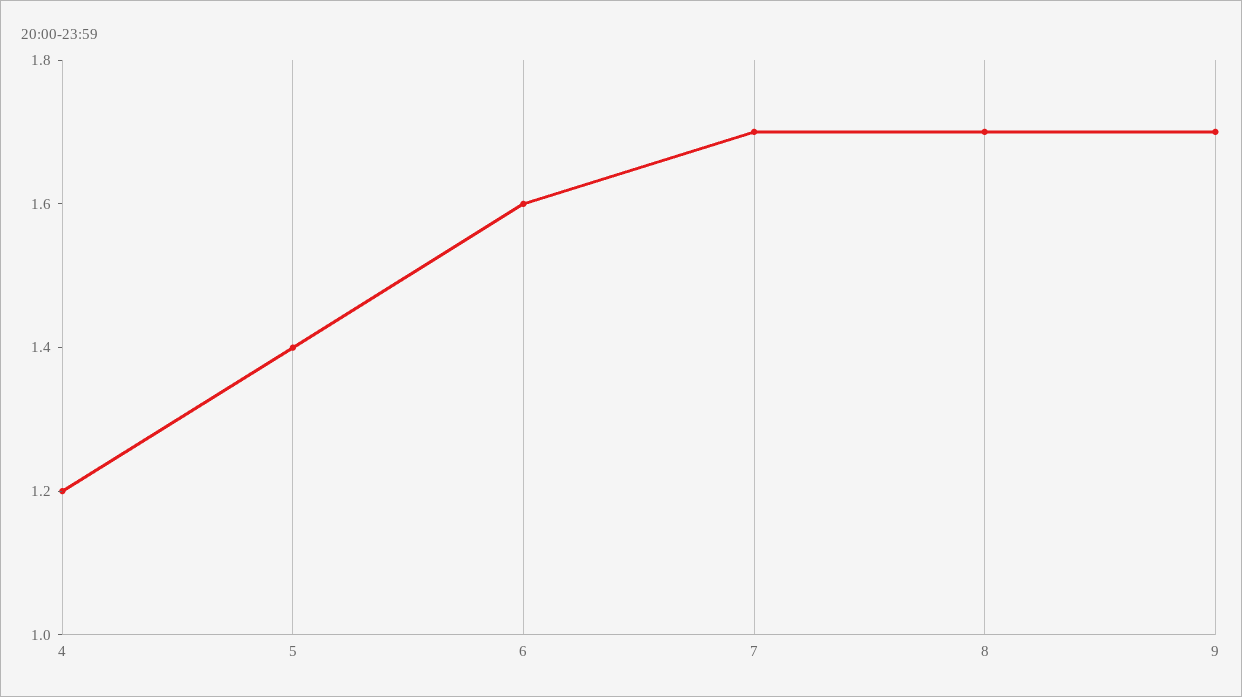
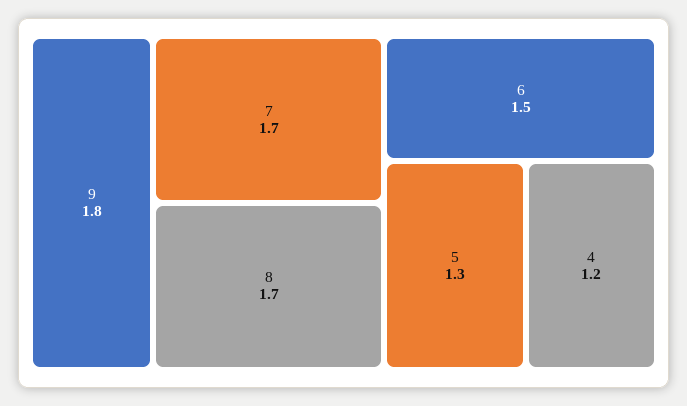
5: 1.4 -> 1.3
6: 1.6 -> 1.5
9: 1.7 -> 1.8

